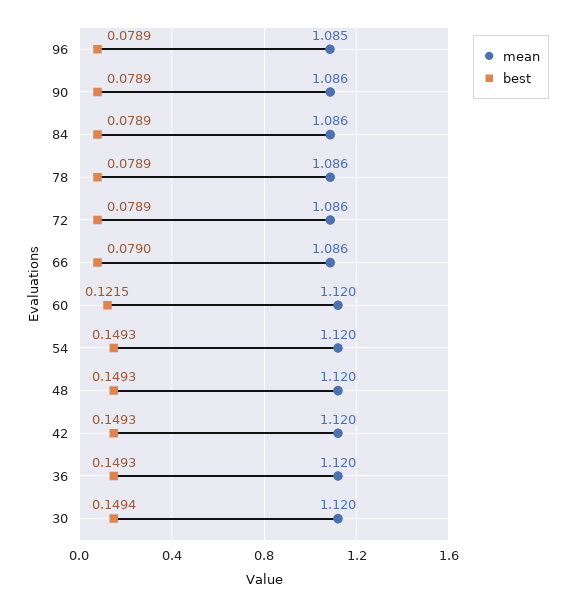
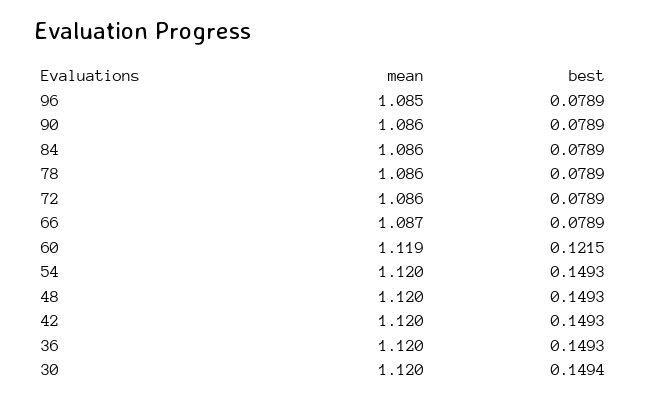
mean, 66: 1.086 -> 1.087
best, 66: 0.079 -> 0.0789
mean, 60: 1.12 -> 1.119

